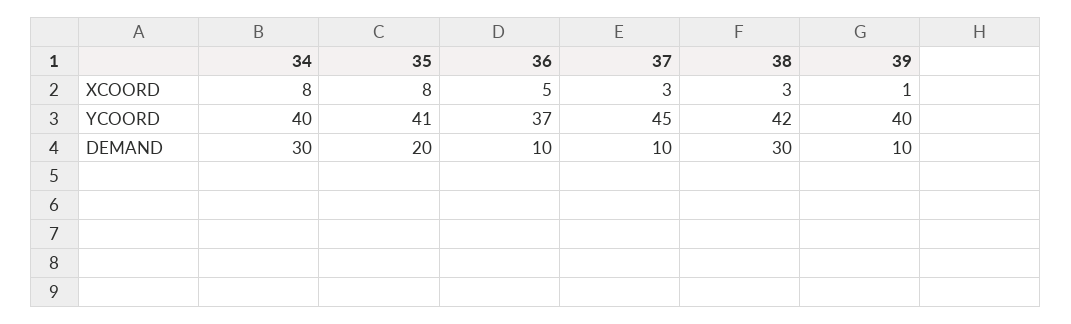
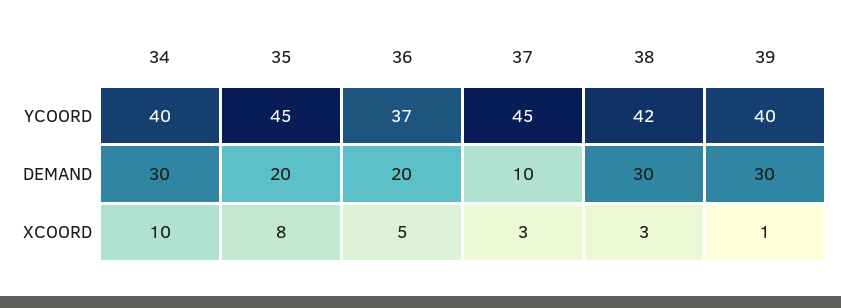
34, XCOORD: 8 -> 10
35, YCOORD: 41 -> 45
36, DEMAND: 10 -> 20
39, DEMAND: 10 -> 30

